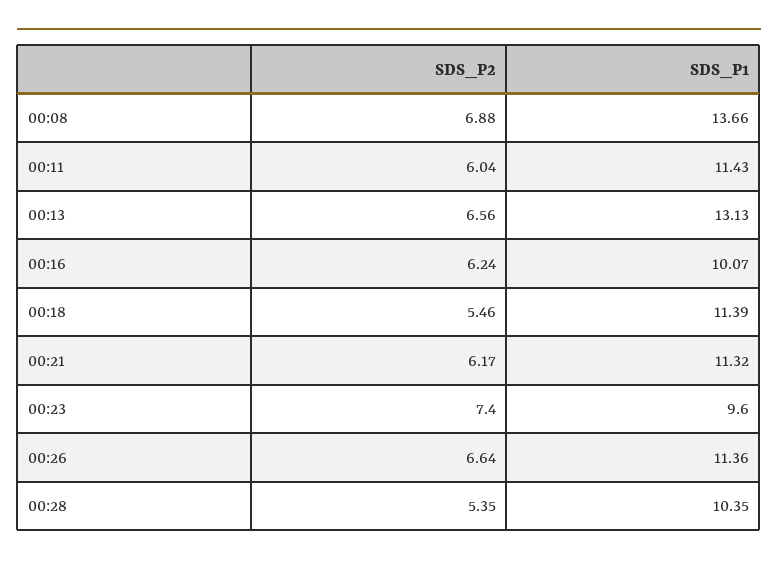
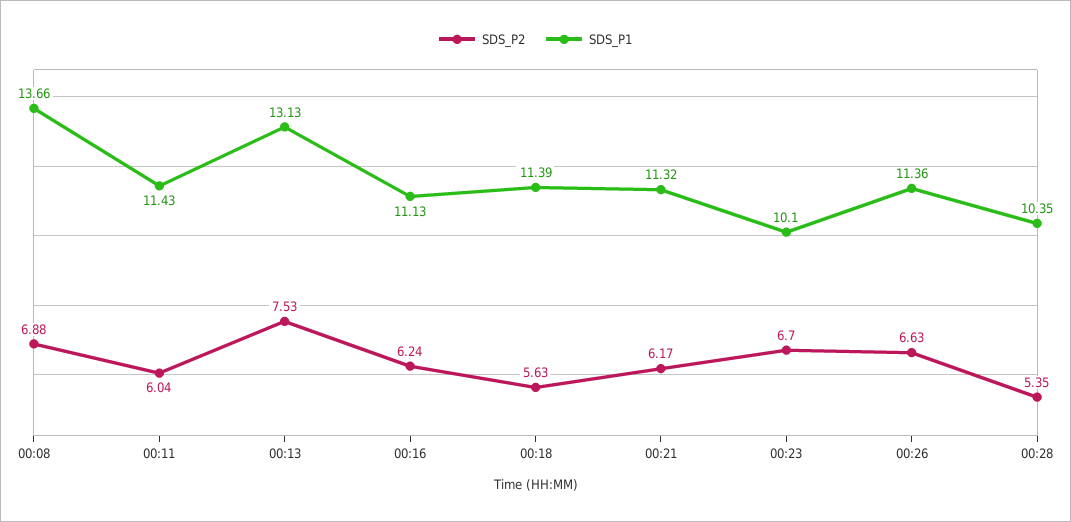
SDS_P2, 00:13: 6.56 -> 7.53
SDS_P1, 00:16: 10.07 -> 11.13
SDS_P2, 00:18: 5.46 -> 5.63
SDS_P2, 00:23: 7.4 -> 6.7
SDS_P1, 00:23: 9.6 -> 10.1
SDS_P2, 00:26: 6.64 -> 6.63

